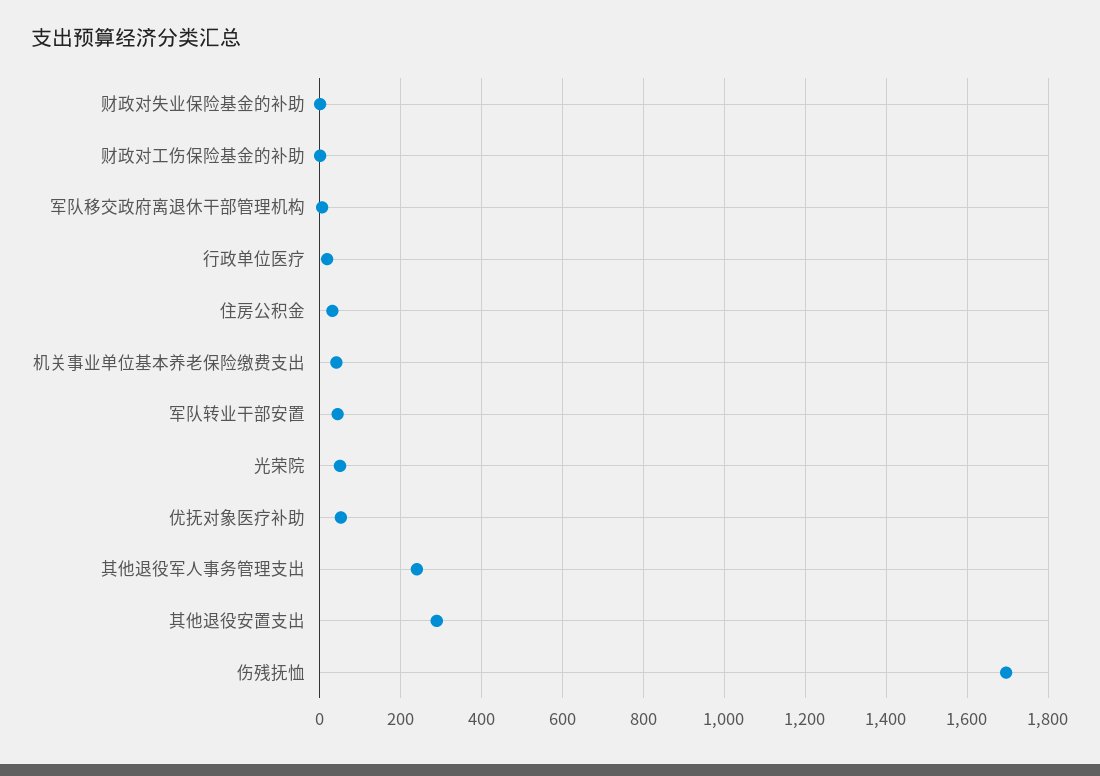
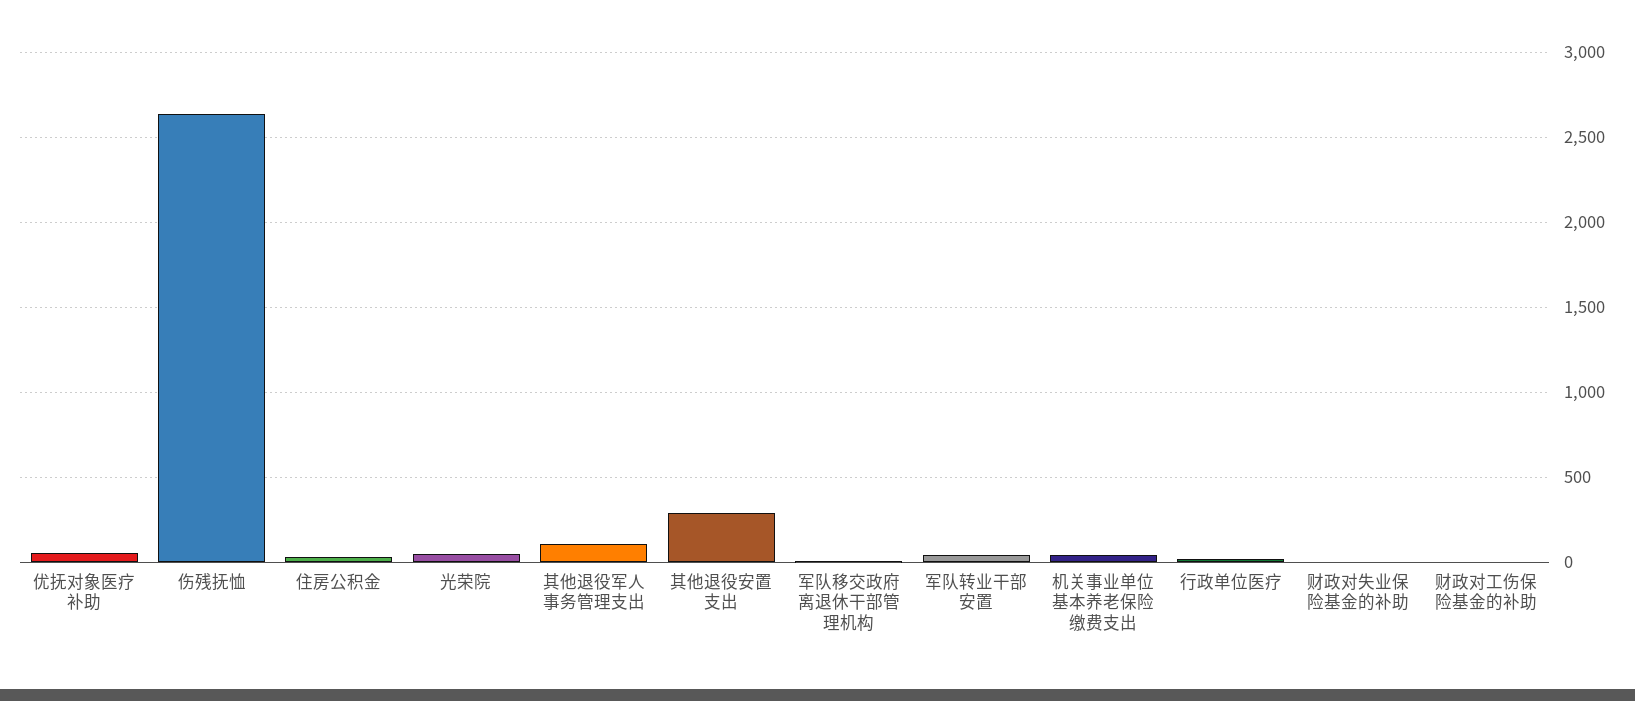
其他退役军人事务管理支出: 240 -> 100
伤残抚恤: 1700 -> 2650

